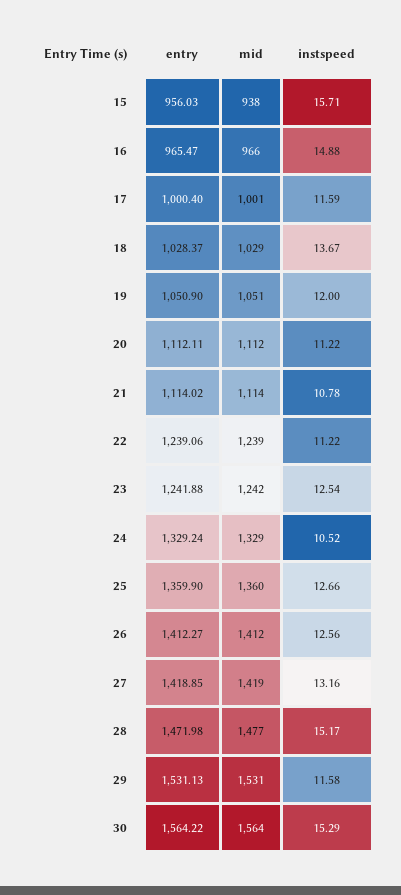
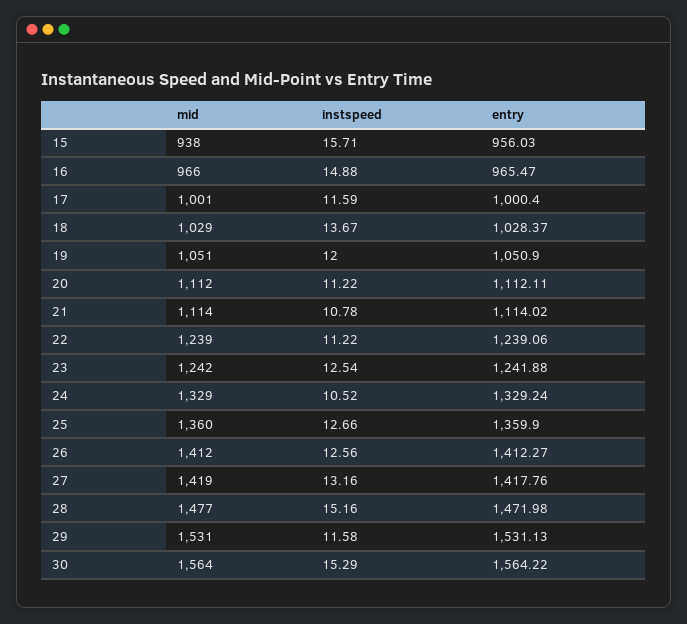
entry, 27: 1418.85 -> 1417.76
instspeed, 28: 15.17 -> 15.16

